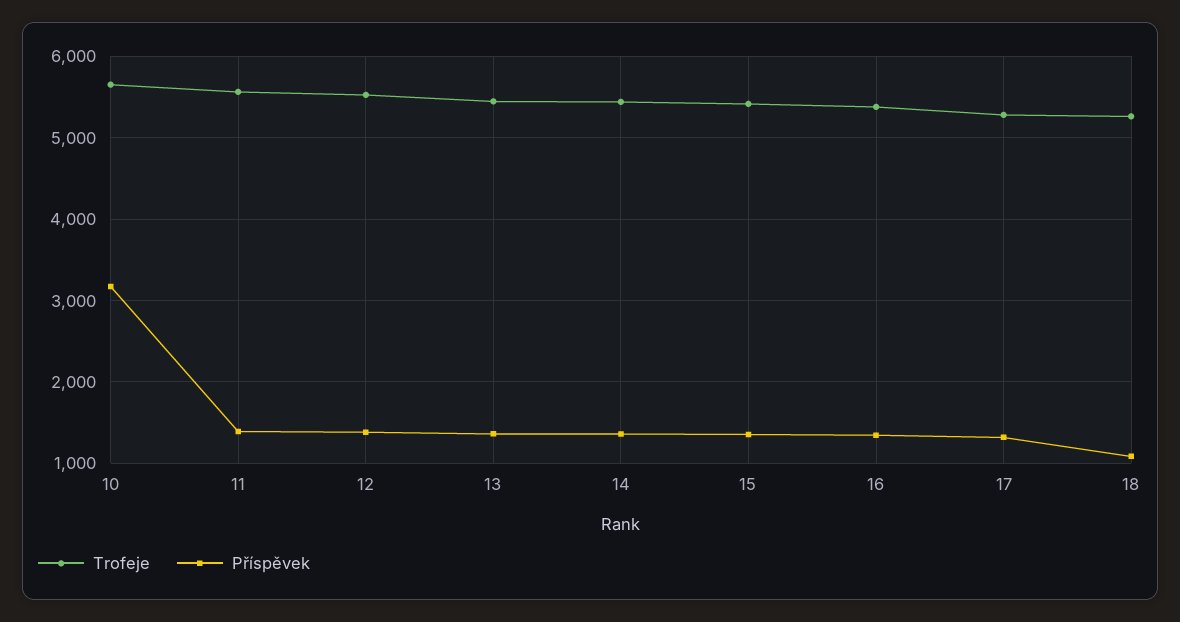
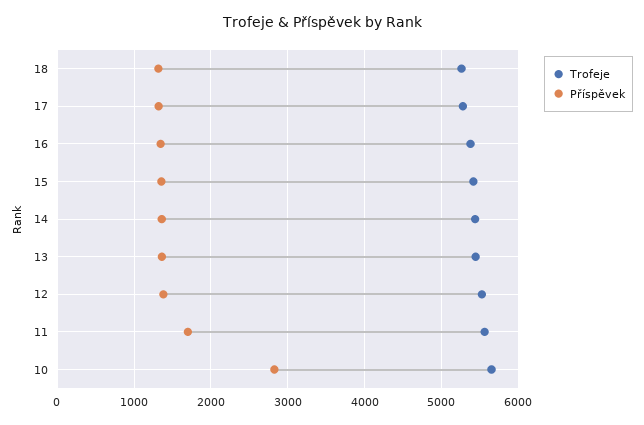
Příspěvek, 10: 3200 -> 2800
Příspěvek, 11: 1400 -> 1700
Příspěvek, 18: 1100 -> 1300

